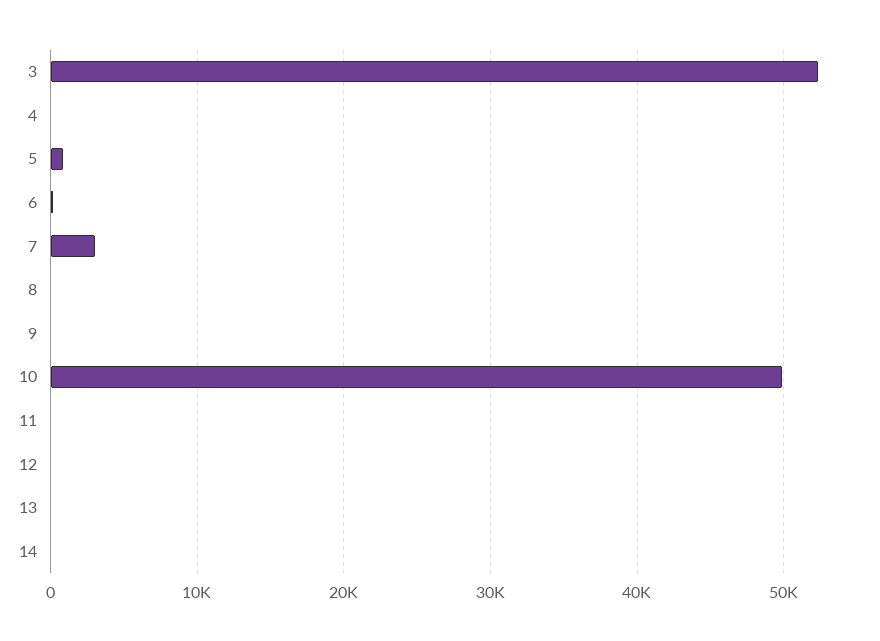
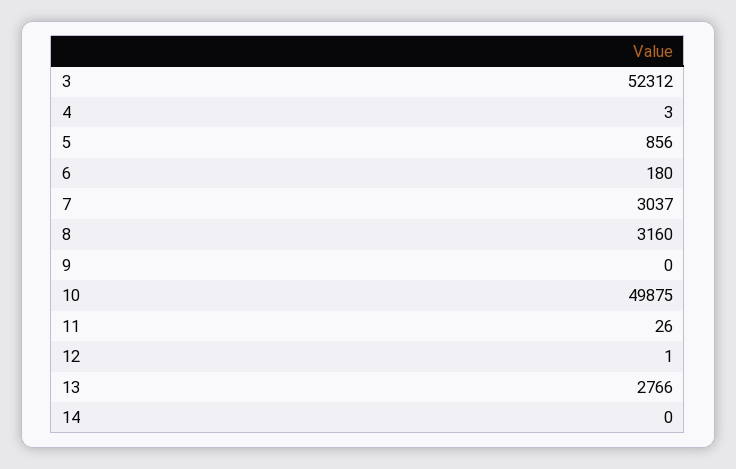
8: 0 -> 3160
13: 0 -> 2766

